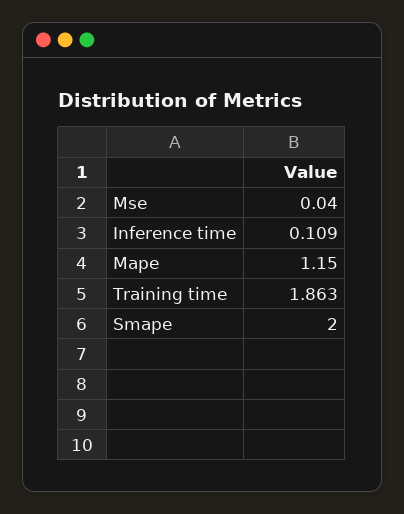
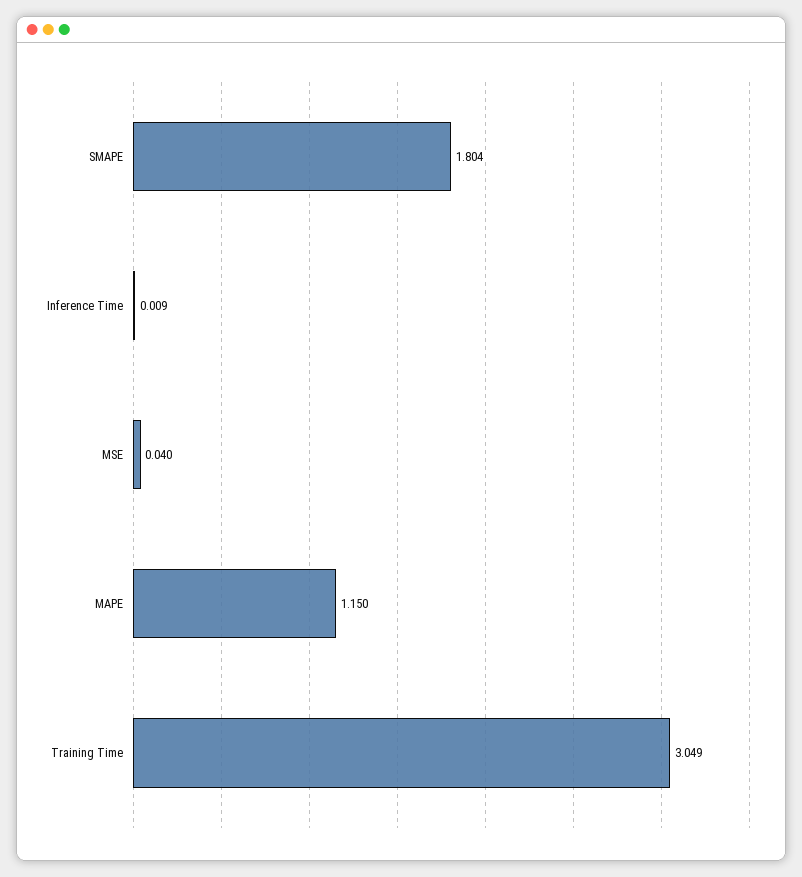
Inference time: 0.109 -> 0.009
Training time: 1.863 -> 3.049
Smape: 2 -> 1.804

